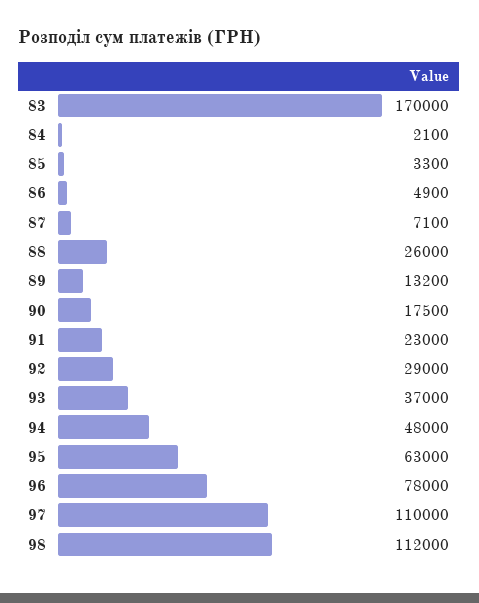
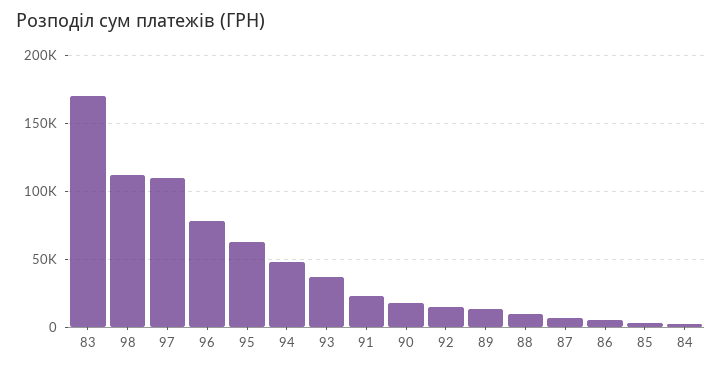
88: 26000 -> 10000
92: 29000 -> 15000

